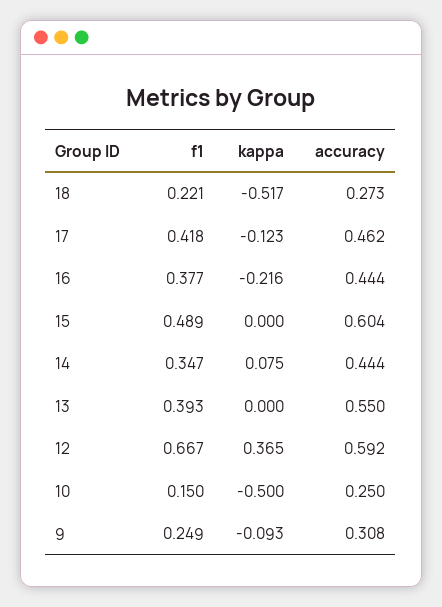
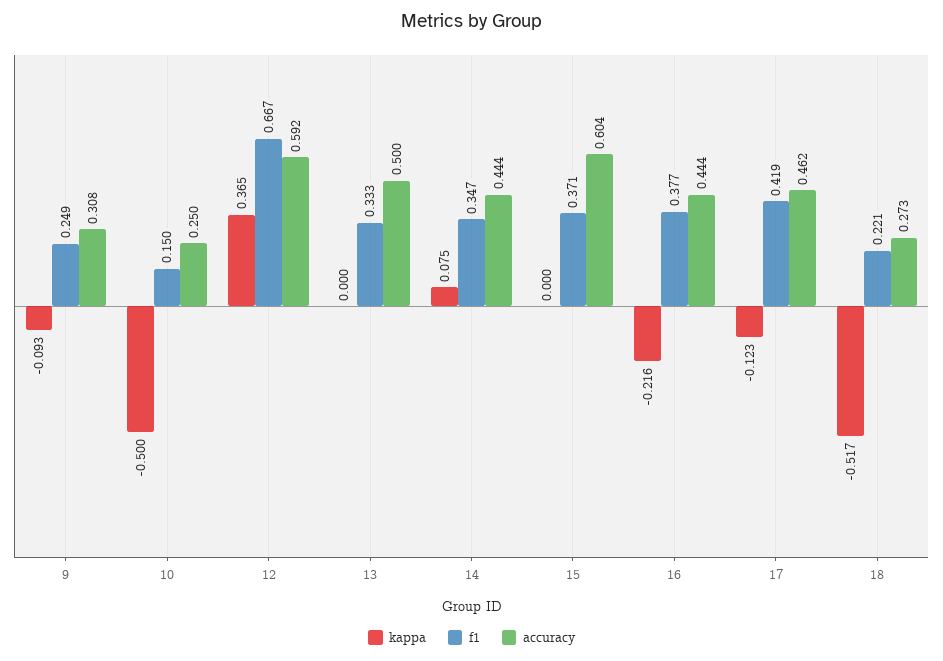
f1, 17: 0.418 -> 0.419
f1, 15: 0.489 -> 0.371
f1, 13: 0.393 -> 0.333
accuracy, 13: 0.55 -> 0.5

